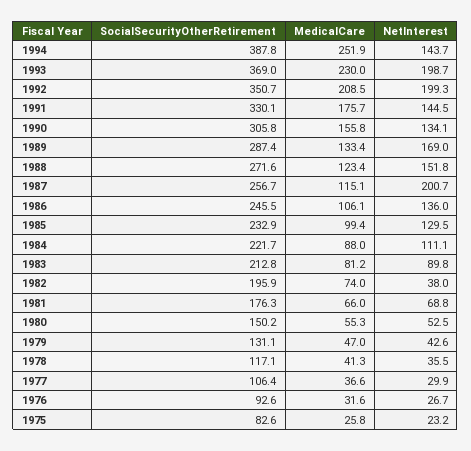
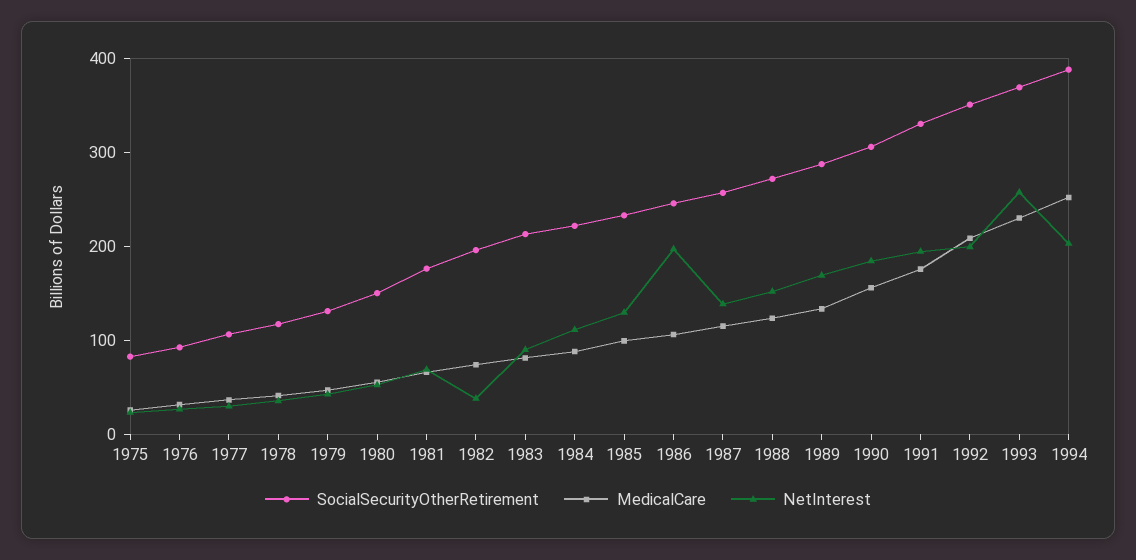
NetInterest, 1994: 143.7 -> 200
NetInterest, 1993: 198.7 -> 260
NetInterest, 1991: 144.5 -> 200
NetInterest, 1990: 134.1 -> 180
NetInterest, 1987: 200.7 -> 140
NetInterest, 1986: 136 -> 200

